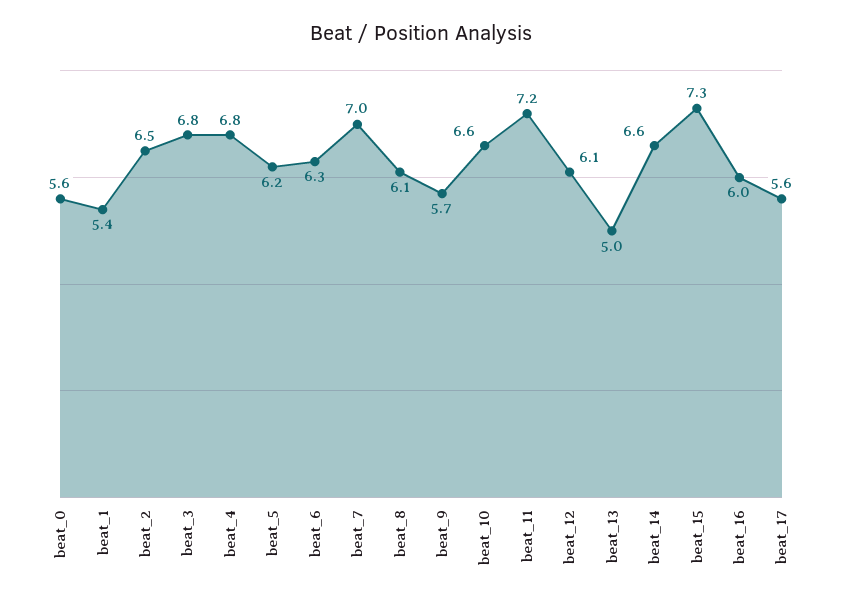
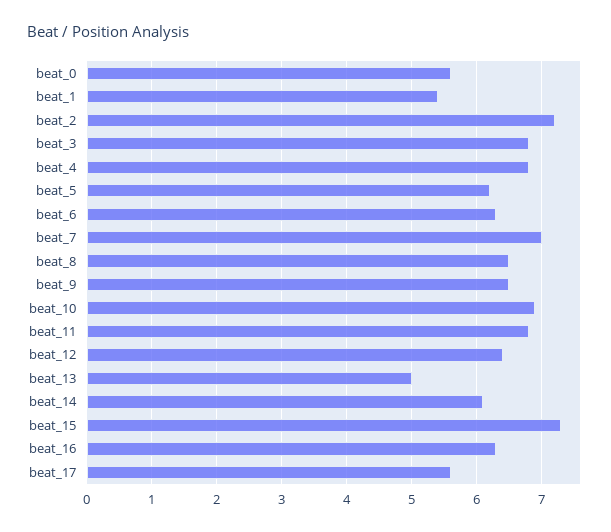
beat_2: 6.5 -> 7.2
beat_8: 6.1 -> 6.5
beat_9: 5.7 -> 6.5
beat_10: 6.6 -> 6.9
beat_11: 7.2 -> 6.8
beat_12: 6.1 -> 6.4
beat_14: 6.6 -> 6.1
beat_16: 6 -> 6.3

